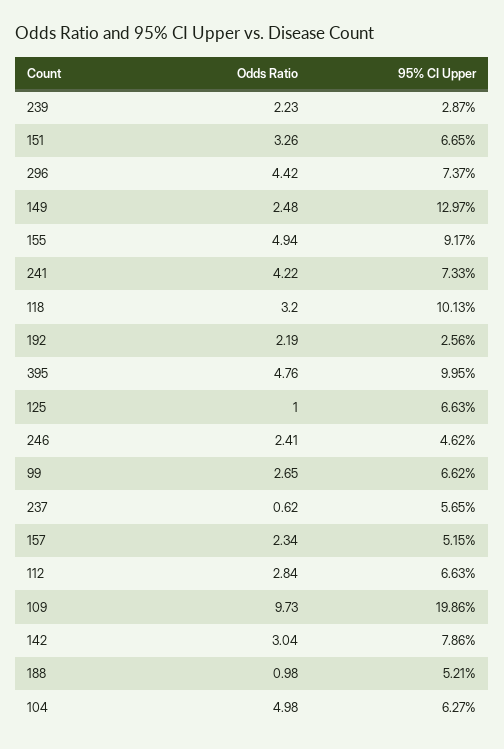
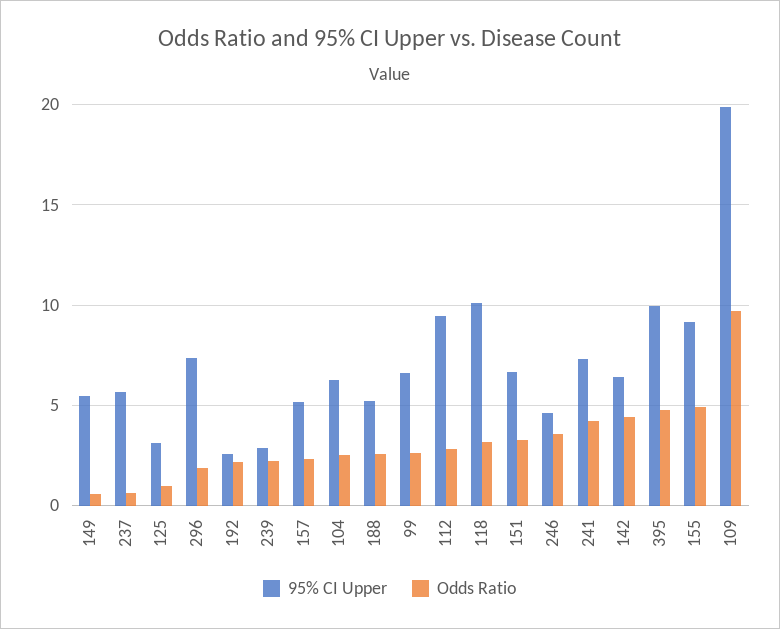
Odds Ratio, 296: 4.42 -> 2
Odds Ratio, 149: 2.48 -> 0.5
95% CI Upper, 149: 12.97 -> 5.5
95% CI Upper, 125: 6.63 -> 3
Odds Ratio, 246: 2.41 -> 3.5
95% CI Upper, 112: 6.63 -> 9.5
Odds Ratio, 142: 3.04 -> 4.5
95% CI Upper, 142: 7.86 -> 6.5
Odds Ratio, 188: 0.98 -> 2.5
Odds Ratio, 104: 4.98 -> 2.5

